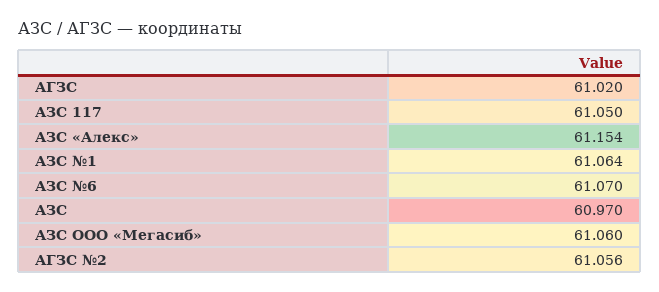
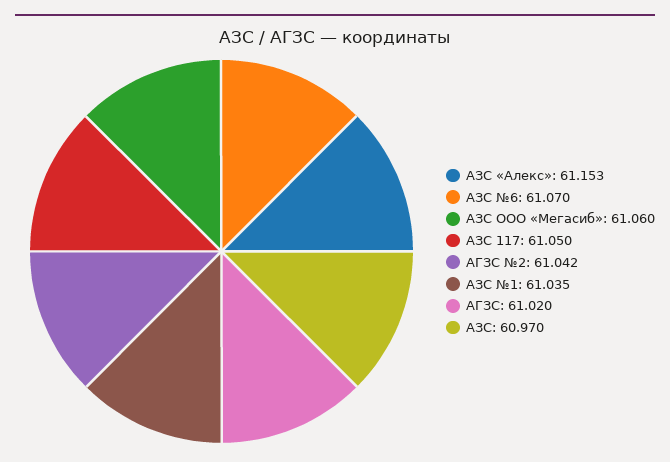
АЗС «Алекс»: 61.154 -> 61.153
АЗС №1: 61.064 -> 61.035
АГЗС №2: 61.056 -> 61.042

